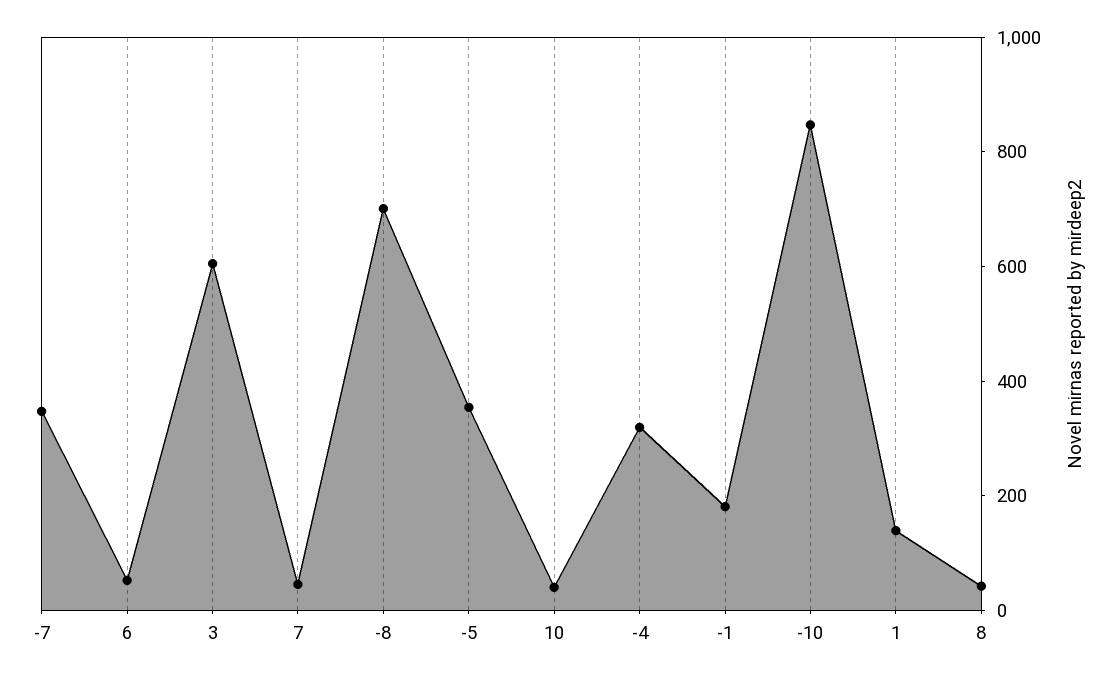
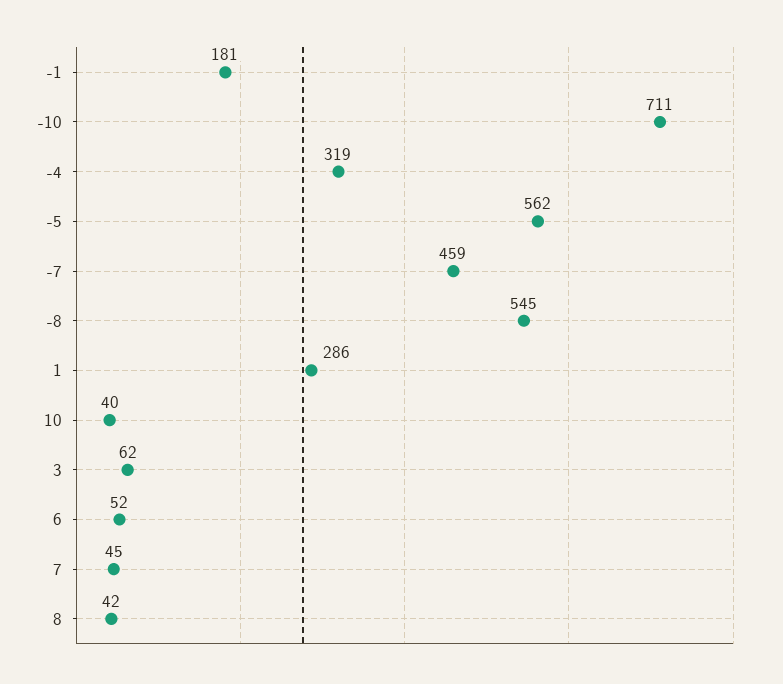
-7: 350 -> 459
3: 600 -> 62
-8: 700 -> 545
-5: 350 -> 562
-10: 850 -> 711
1: 150 -> 286

